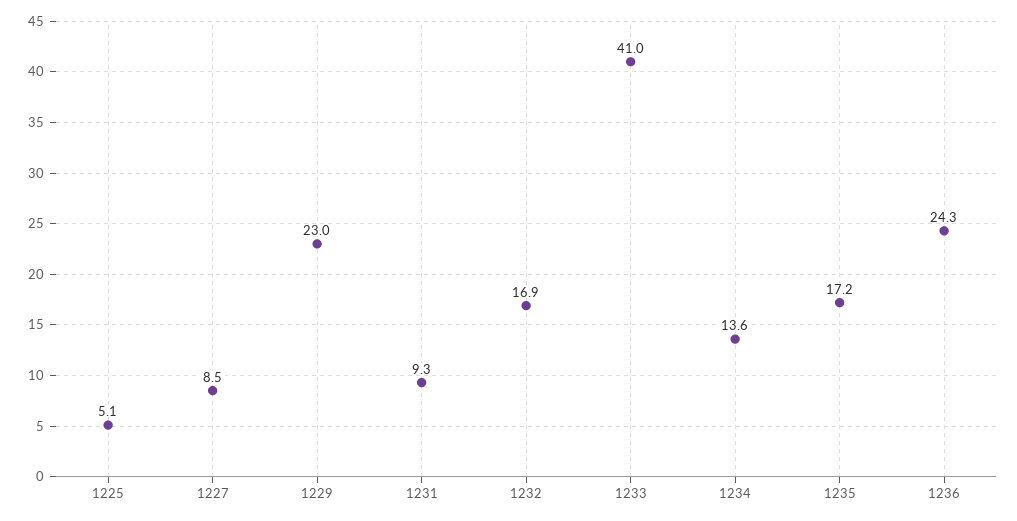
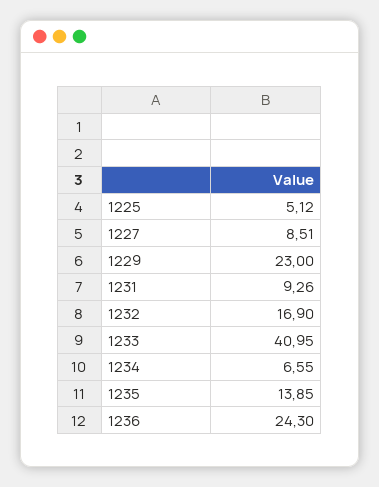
1234: 13.6 -> 6.55
1235: 17.2 -> 13.85

